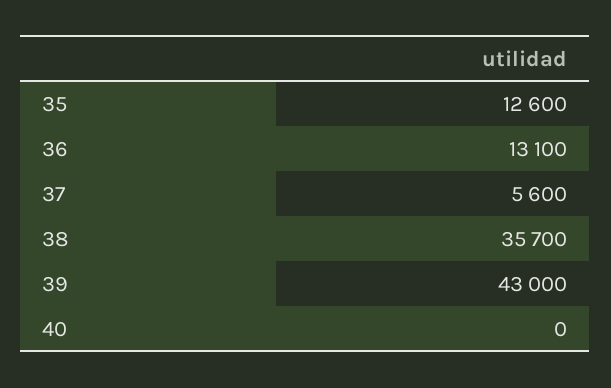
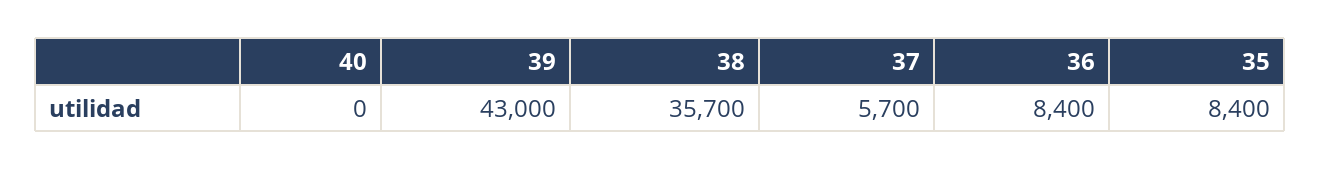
35: 12600 -> 8400
36: 13100 -> 8400
37: 5600 -> 5700

